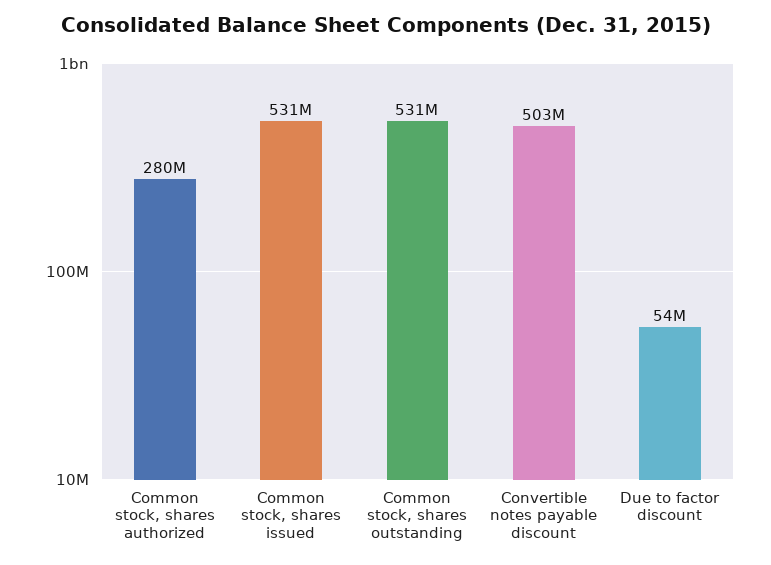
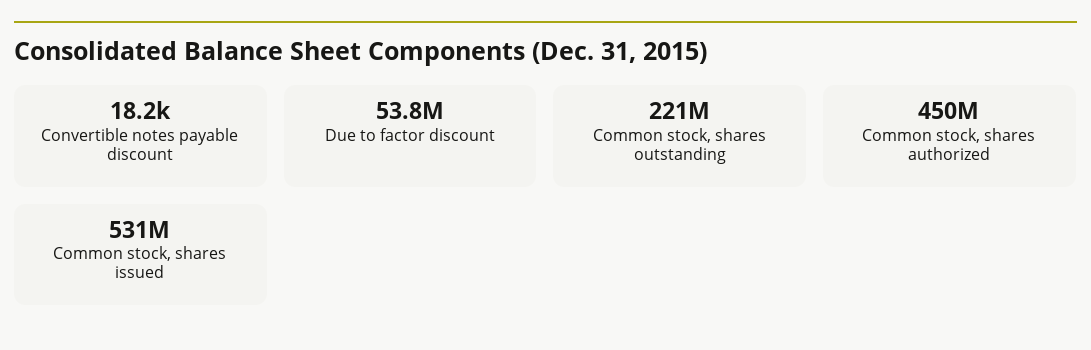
Common stock, shares authorized: 280000000 -> 450000000
Common stock, shares outstanding: 531000000 -> 221000000
Convertible notes payable discount: 503000000 -> 18200

